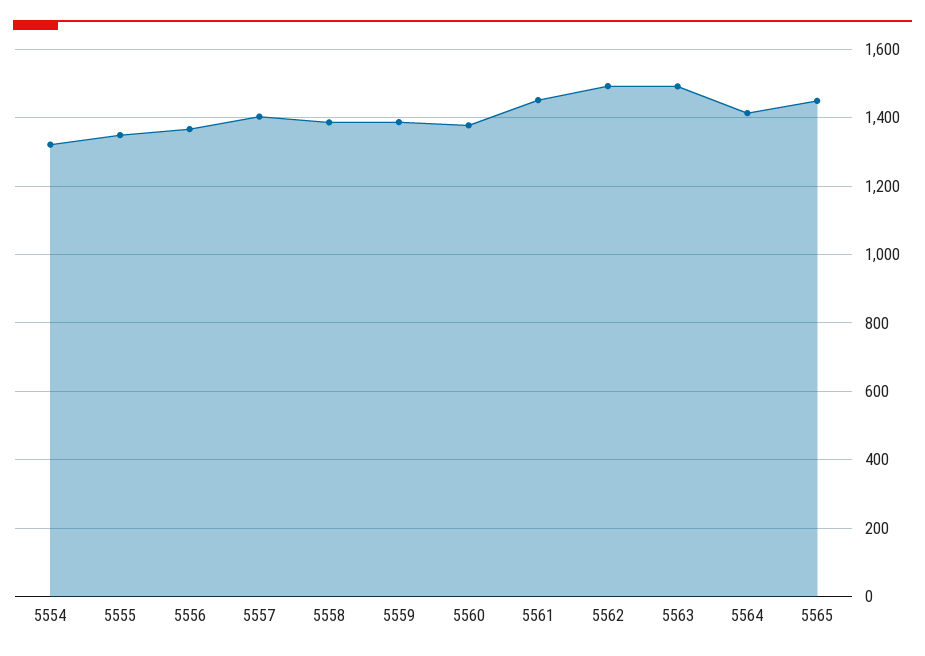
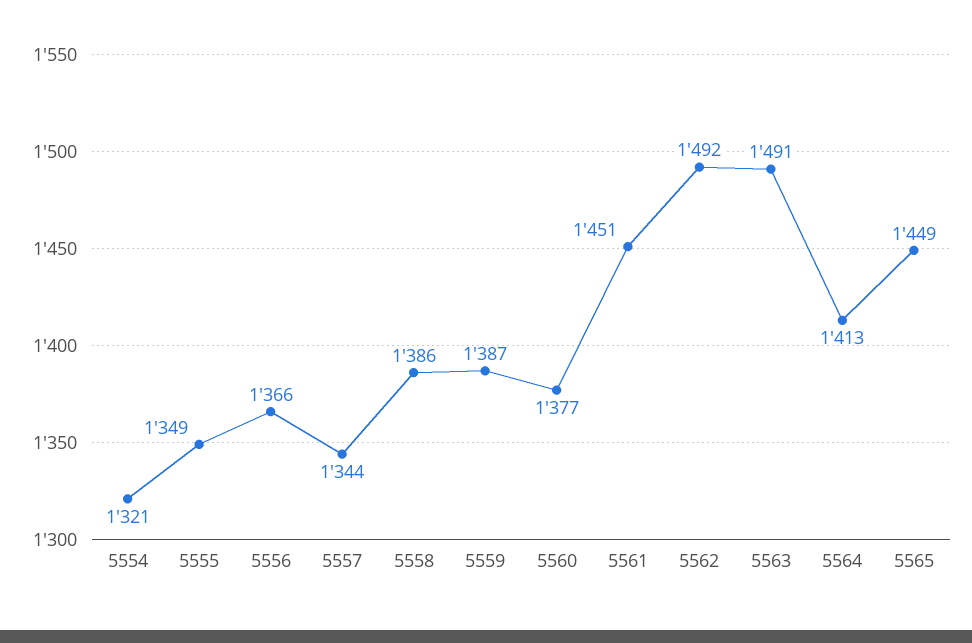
5557: 1400 -> 1344

